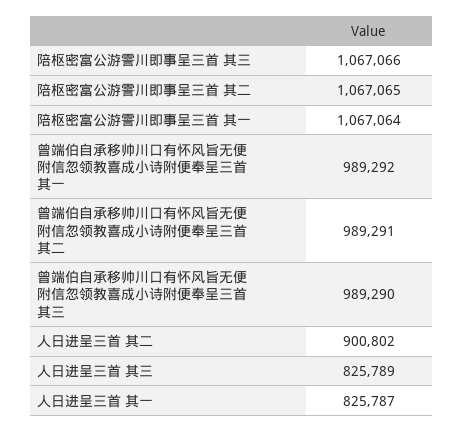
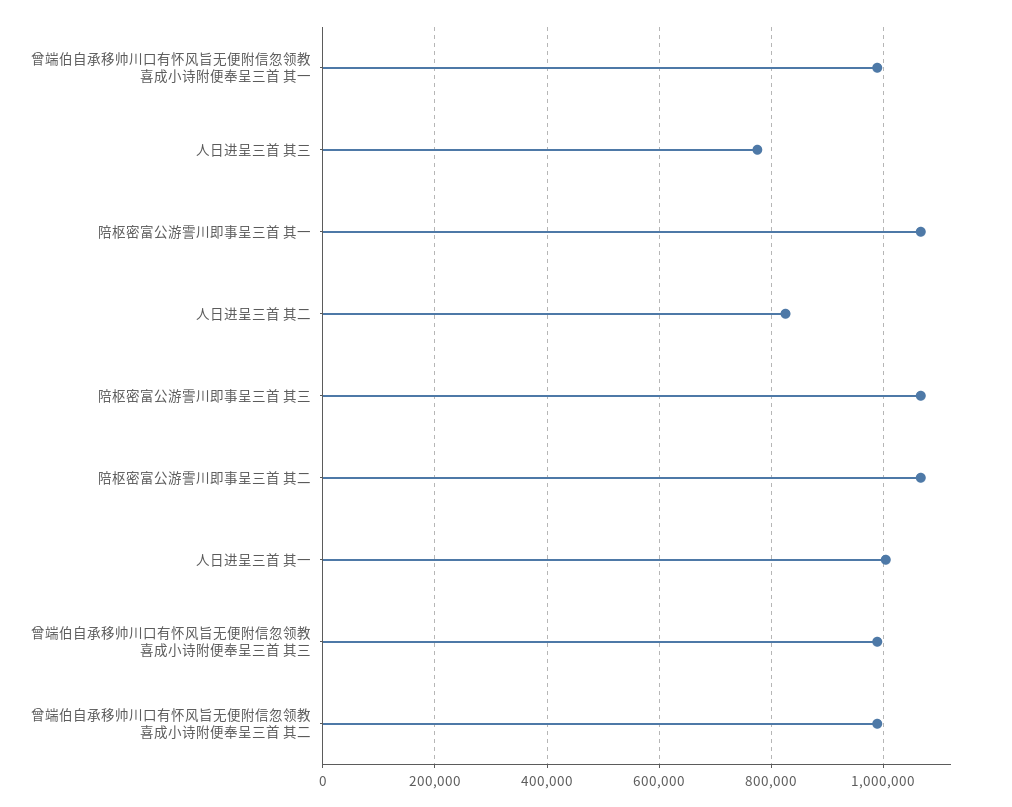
人日进呈三首 其二: 900802 -> 820000
人日进呈三首 其三: 825789 -> 780000
人日进呈三首 其一: 825787 -> 1000000

